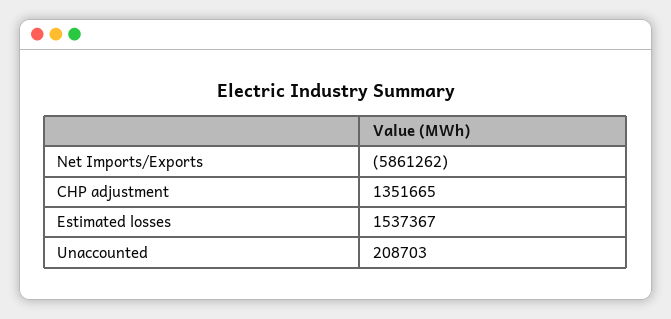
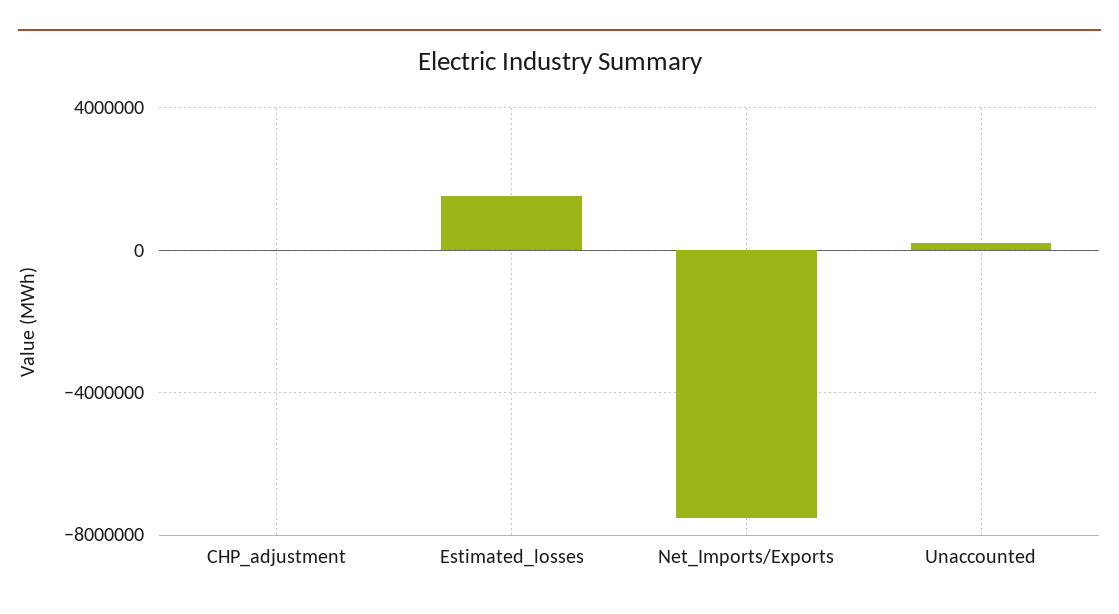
Net Imports/Exports: -5861262 -> -7500000
CHP adjustment: 1351665 -> 0

